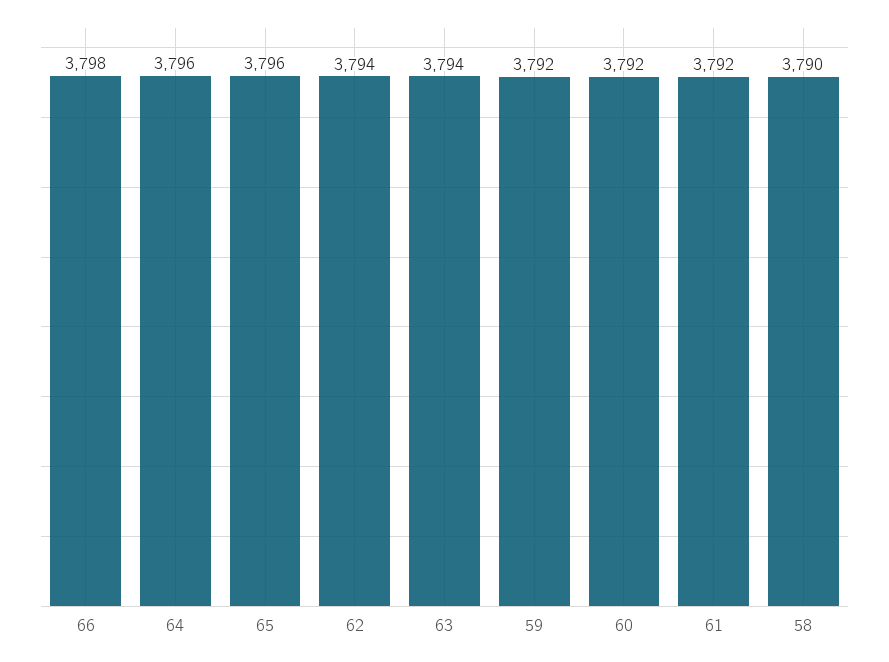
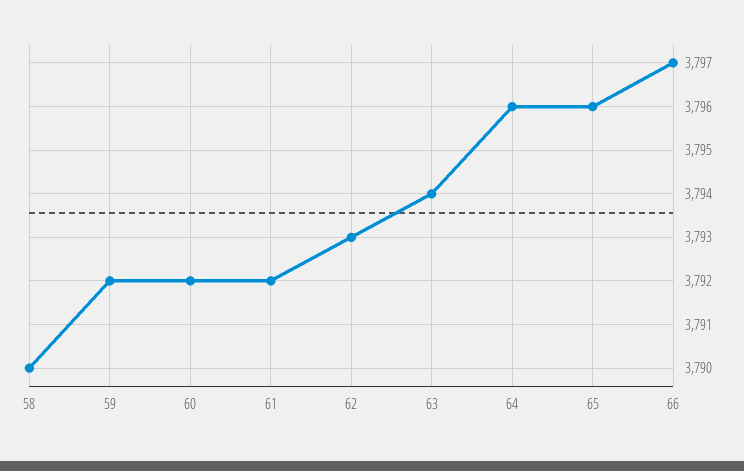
66: 3798 -> 3797
62: 3794 -> 3793

